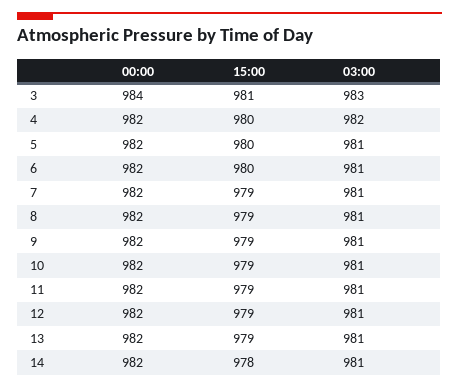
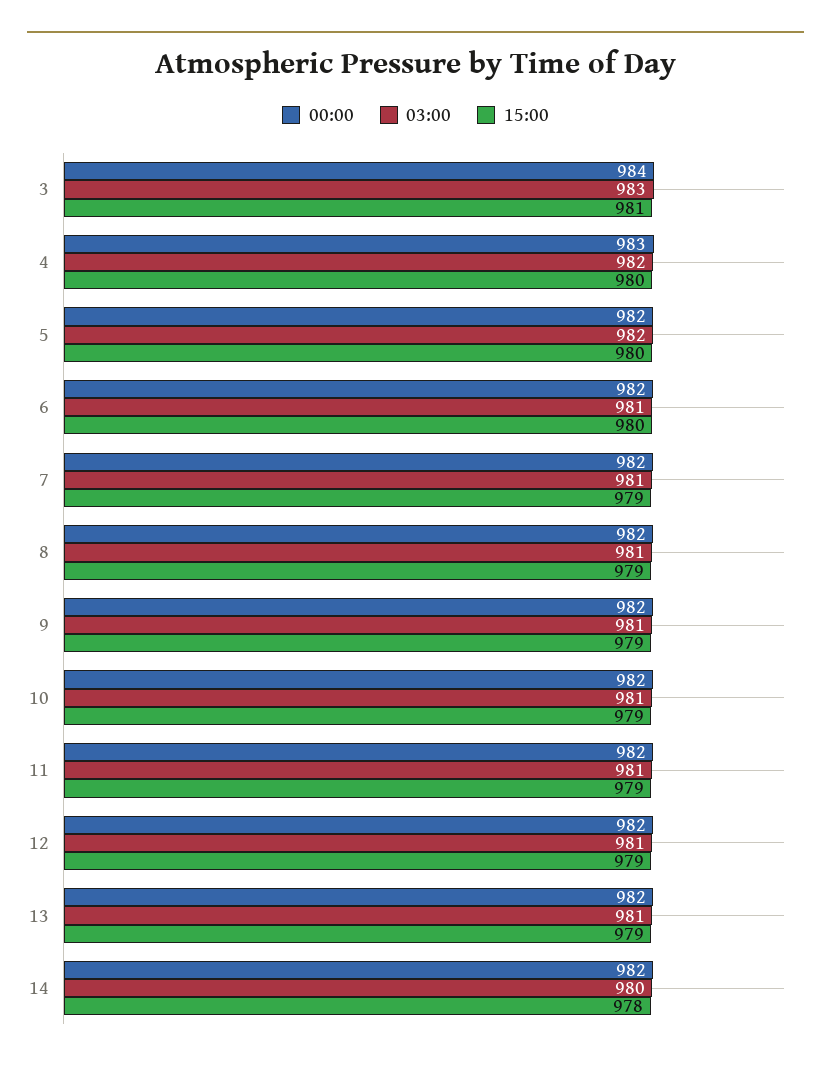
00:00, 4: 982 -> 983
03:00, 5: 981 -> 982
03:00, 14: 981 -> 980

